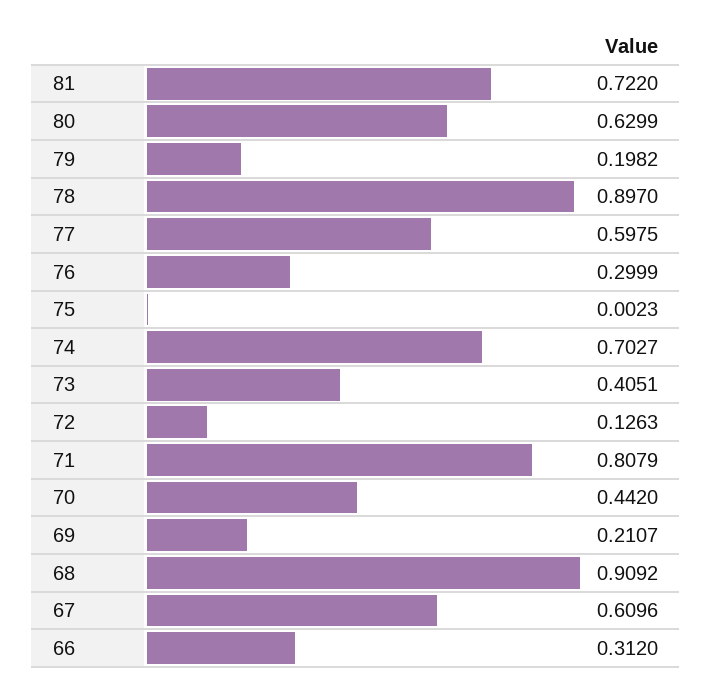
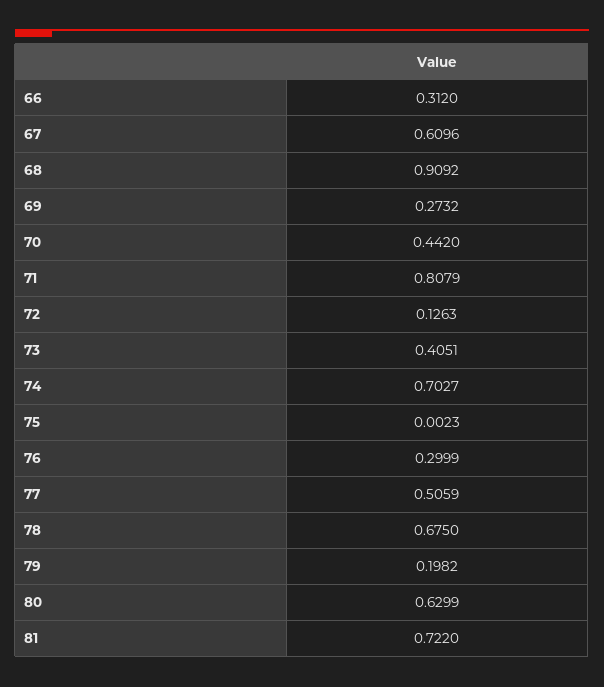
78: 0.897 -> 0.675
77: 0.5975 -> 0.5059
69: 0.2107 -> 0.2732

